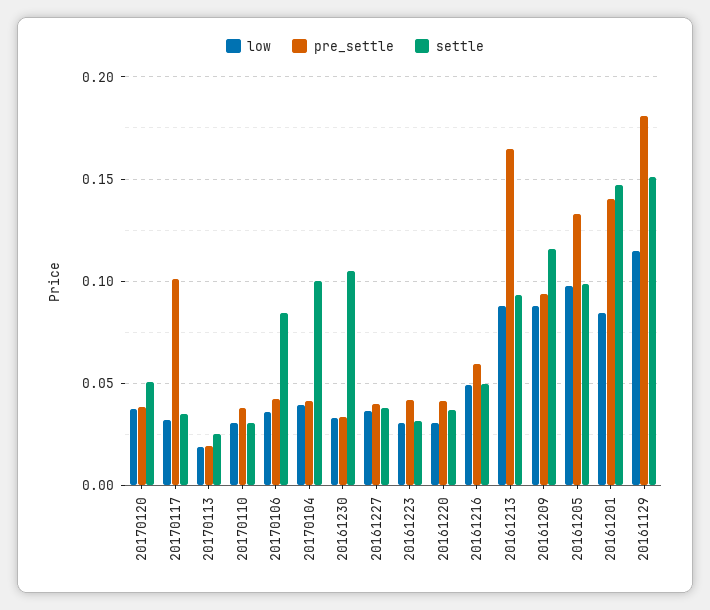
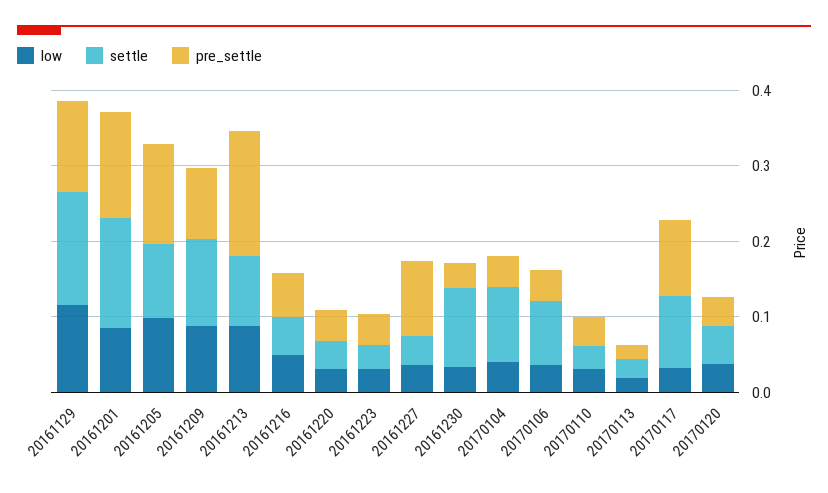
settle, 20170117: 0.035 -> 0.1
pre_settle, 20161227: 0.04 -> 0.1
pre_settle, 20161129: 0.18 -> 0.12

